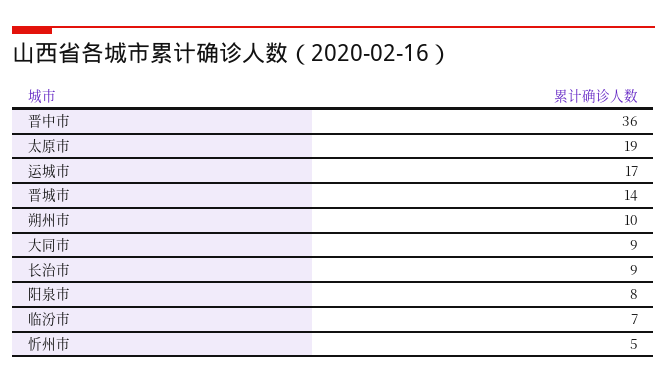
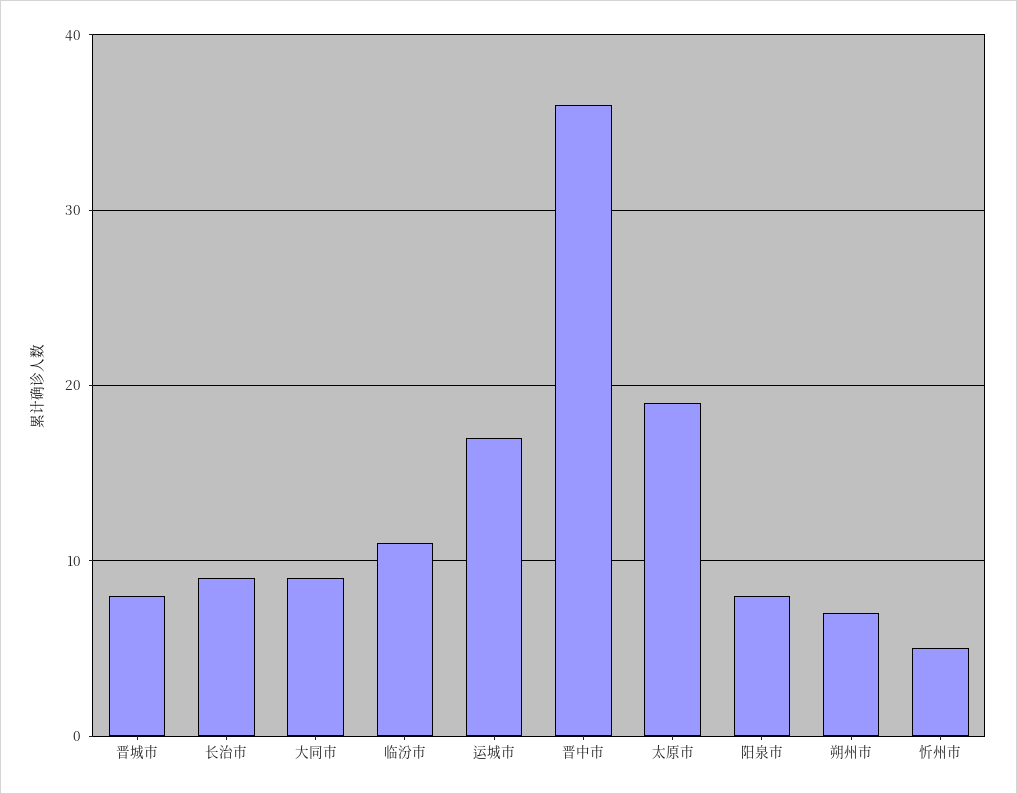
晋城市: 14 -> 8
朔州市: 10 -> 7
临汾市: 7 -> 11

